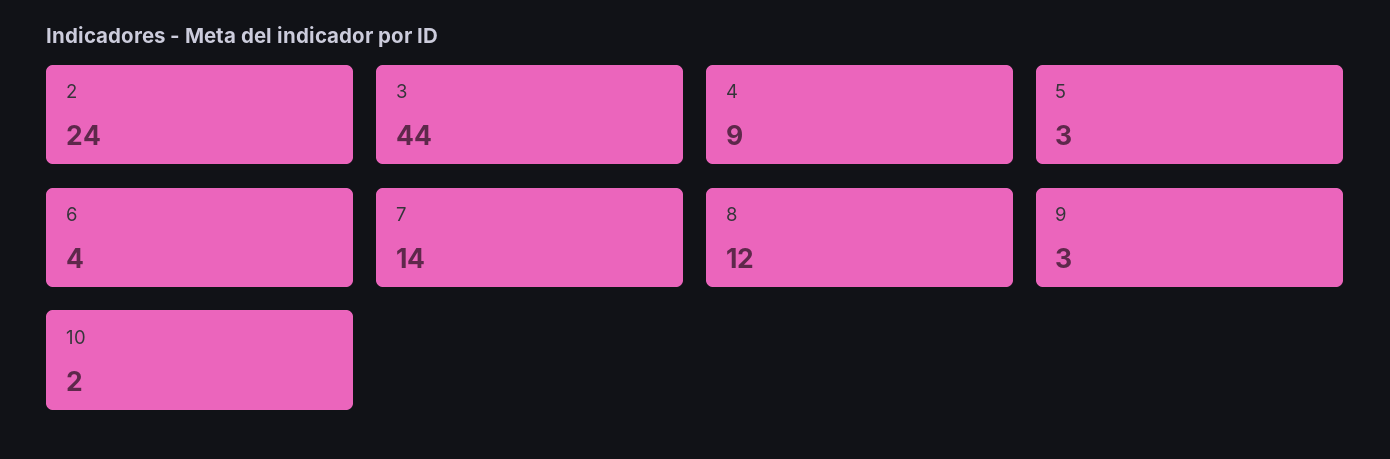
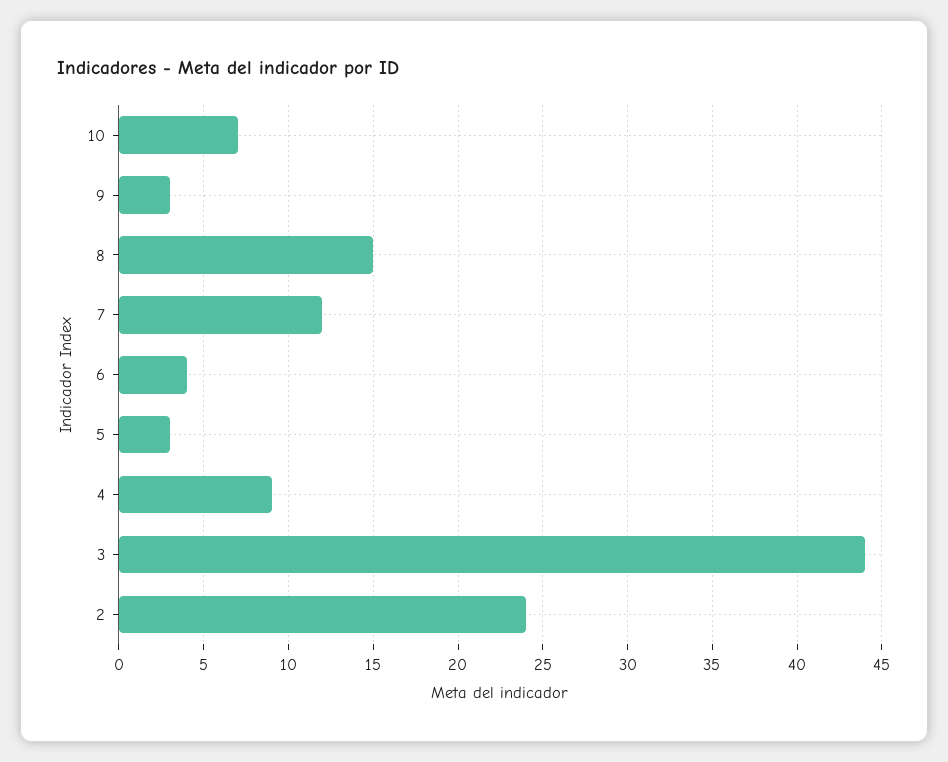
7: 14 -> 12
8: 12 -> 15
10: 2 -> 7

